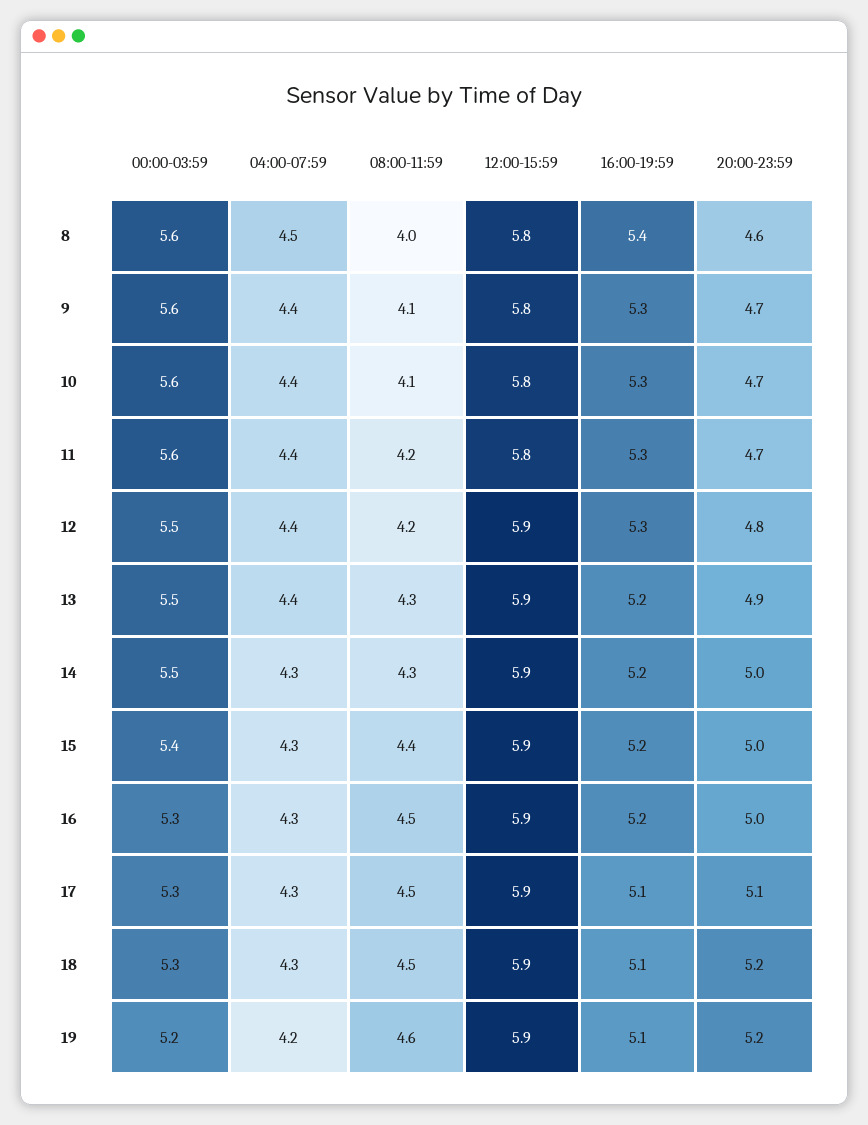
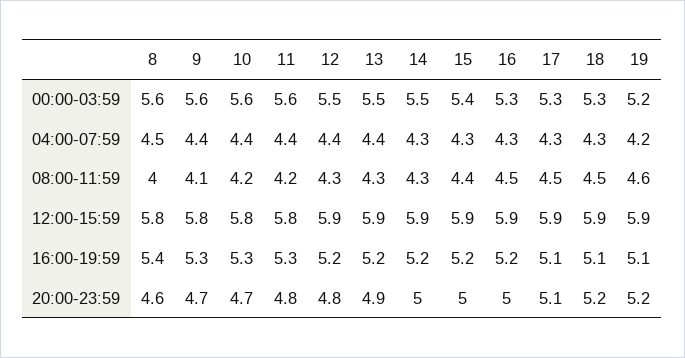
08:00-11:59, 10: 4.1 -> 4.2
20:00-23:59, 11: 4.7 -> 4.8
08:00-11:59, 12: 4.2 -> 4.3
16:00-19:59, 12: 5.3 -> 5.2

